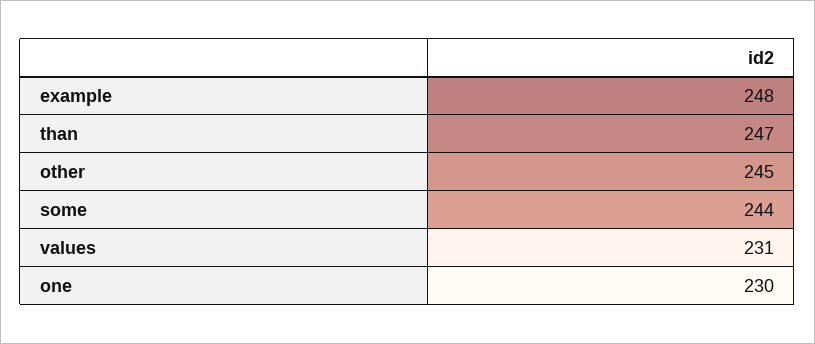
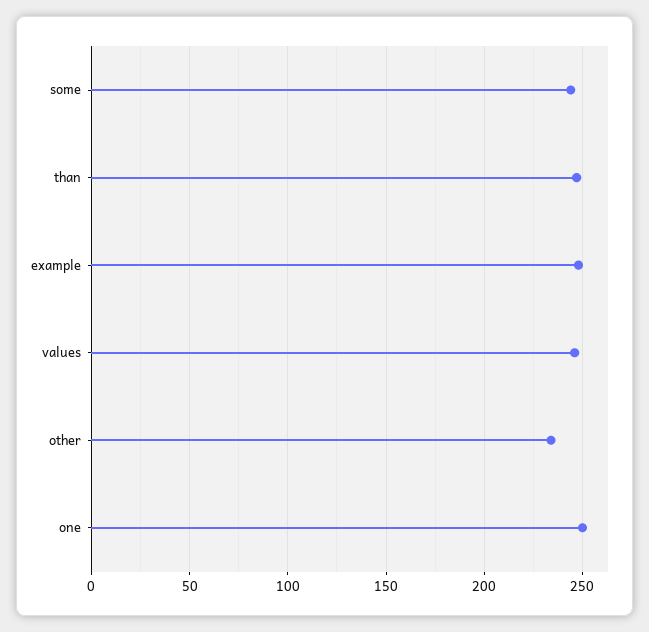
other: 245 -> 235
values: 231 -> 245
one: 230 -> 250

